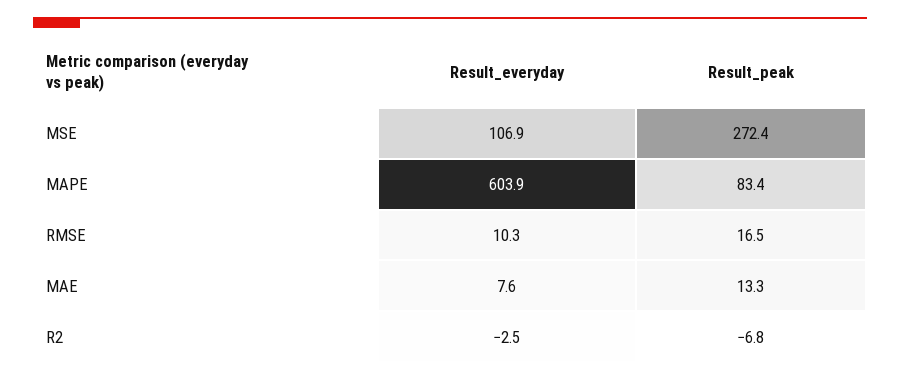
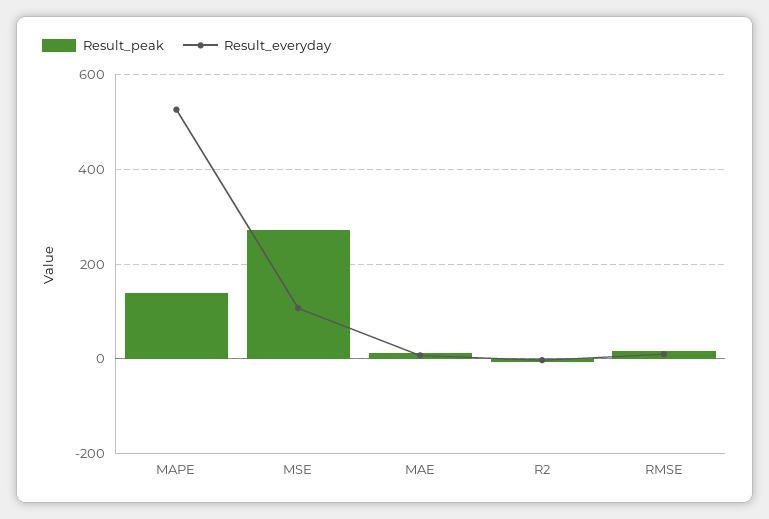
Result_everyday, MAPE: 603.9 -> 520
Result_peak, MAPE: 83.4 -> 140

